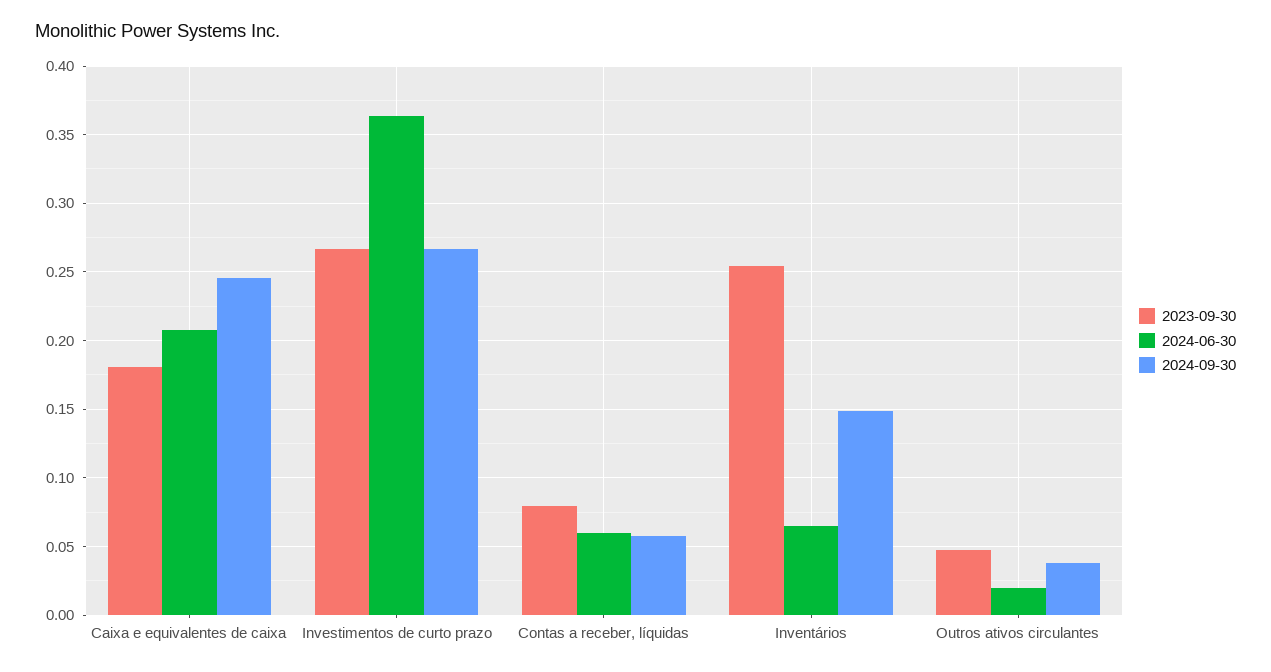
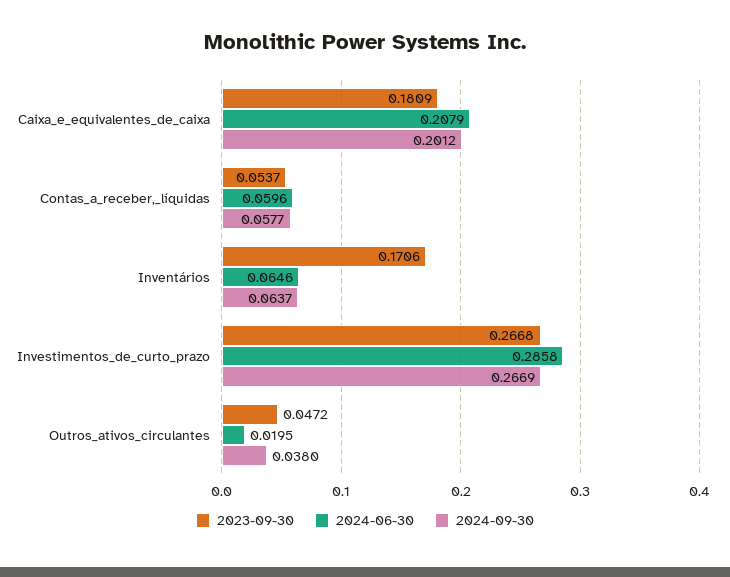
2024-09-30, Caixa e equivalentes de caixa: 0.245 -> 0.2012
2024-06-30, Investimentos de curto prazo: 0.365 -> 0.2858
2023-09-30, Contas a receber, líquidas: 0.08 -> 0.0537
2023-09-30, Inventários: 0.255 -> 0.1706
2024-09-30, Inventários: 0.15 -> 0.0637

